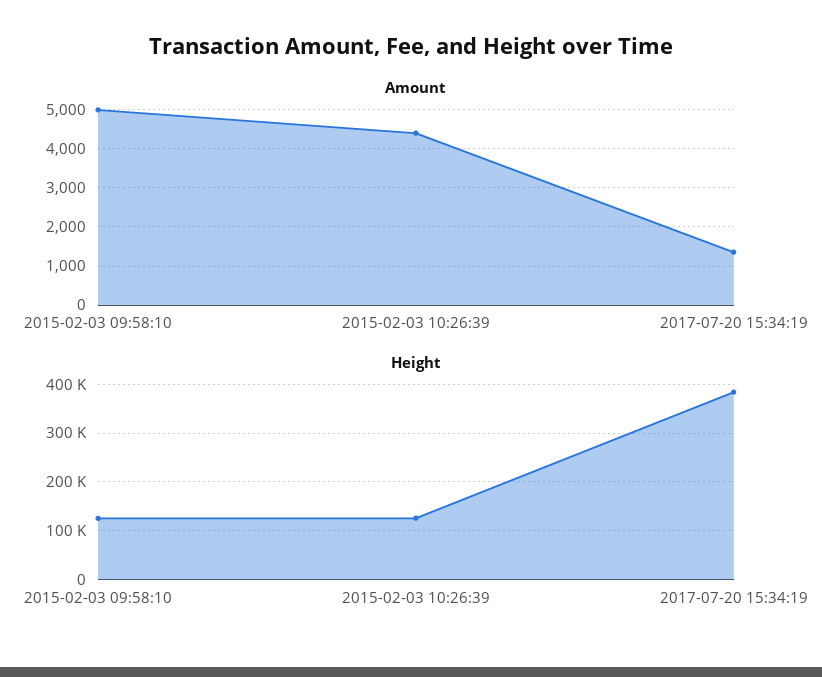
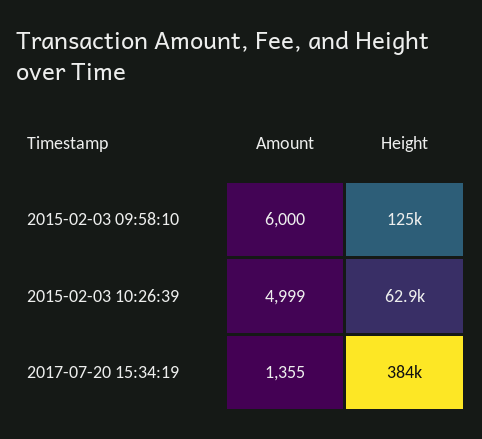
Amount, 2015-02-03 09:58:10: 5000 -> 6000
Amount, 2015-02-03 10:26:39: 4400 -> 4999
Height, 2015-02-03 10:26:39: 120000 -> 62900

